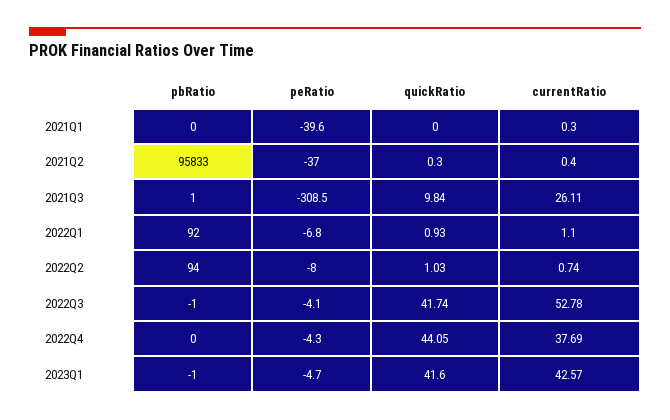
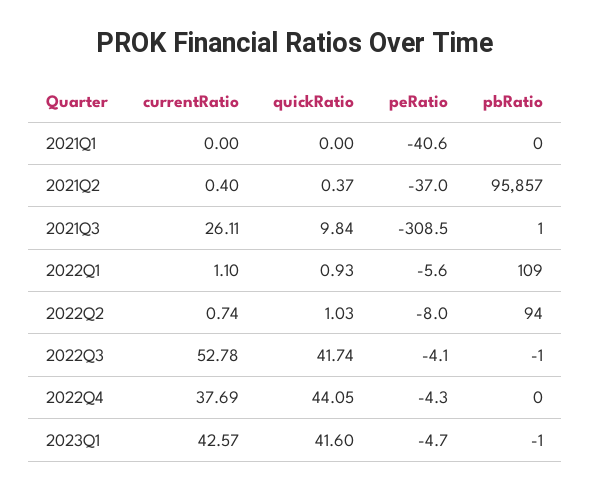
peRatio, 2021Q1: -39.6 -> -40.6
currentRatio, 2021Q1: 0.3 -> 0
pbRatio, 2021Q2: 95833 -> 95857
quickRatio, 2021Q2: 0.3 -> 0.37
pbRatio, 2022Q1: 92 -> 109
peRatio, 2022Q1: -6.8 -> -5.6

